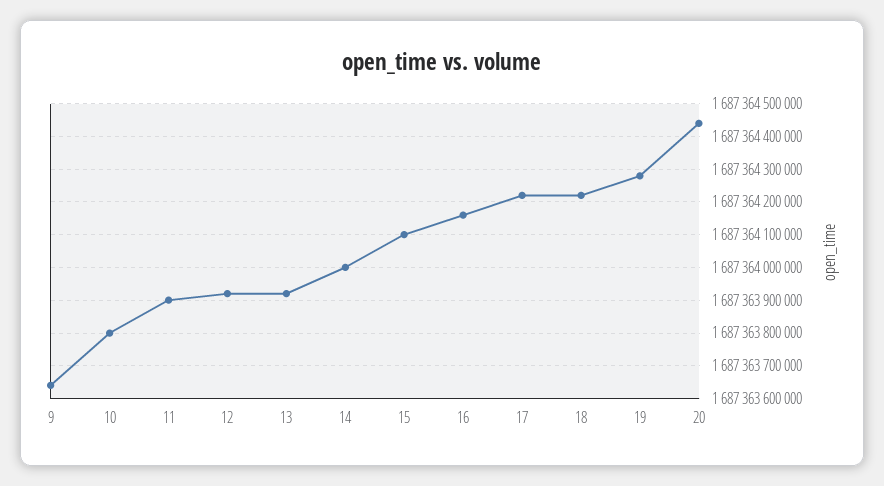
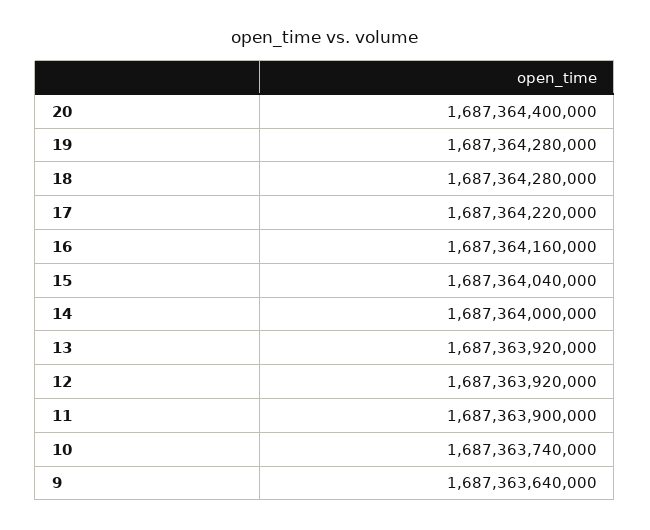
10: 1687363800000 -> 1687363740000
15: 1687364100000 -> 1687364040000
18: 1687364220000 -> 1687364280000
20: 1687364440000 -> 1687364400000

